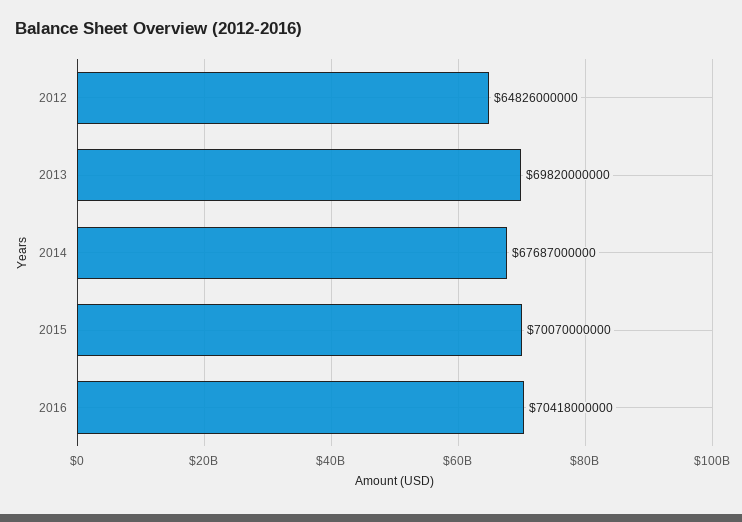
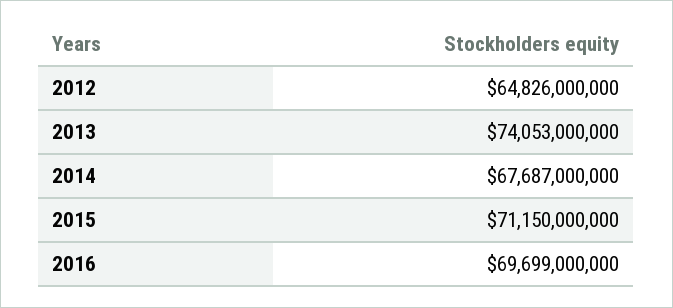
2013: 69820000000 -> 74053000000
2015: 70070000000 -> 71150000000
2016: 70418000000 -> 69699000000

